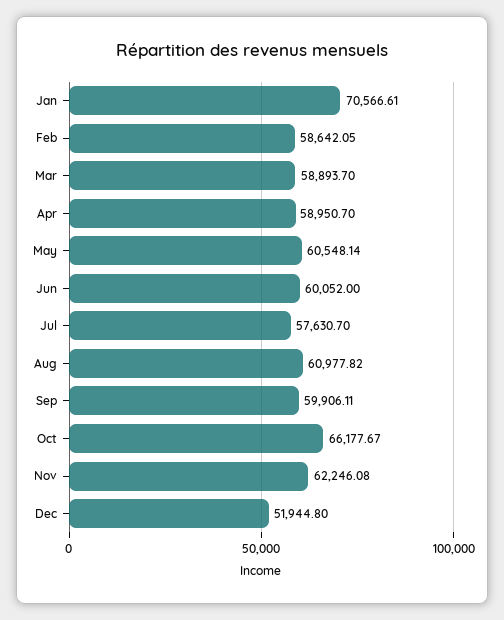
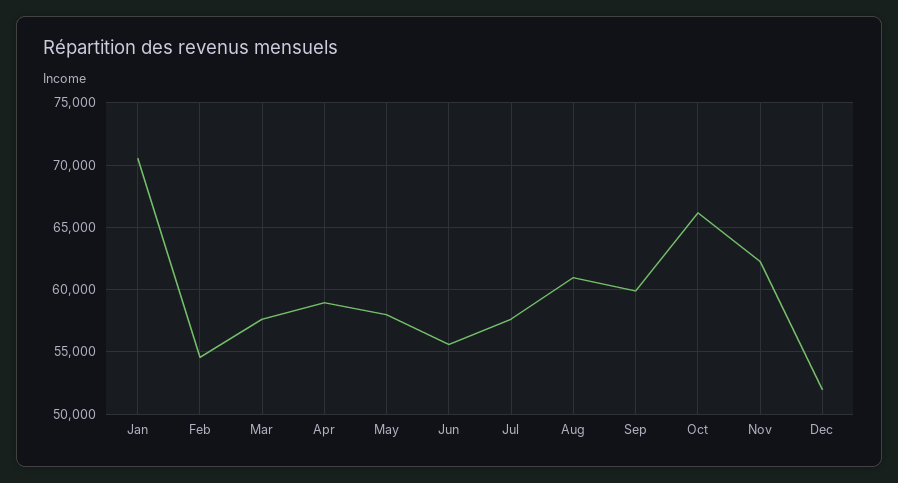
Feb: 58642.05 -> 54500
Mar: 58893.7 -> 57500
May: 60548.14 -> 58000
Jun: 60052 -> 55500

